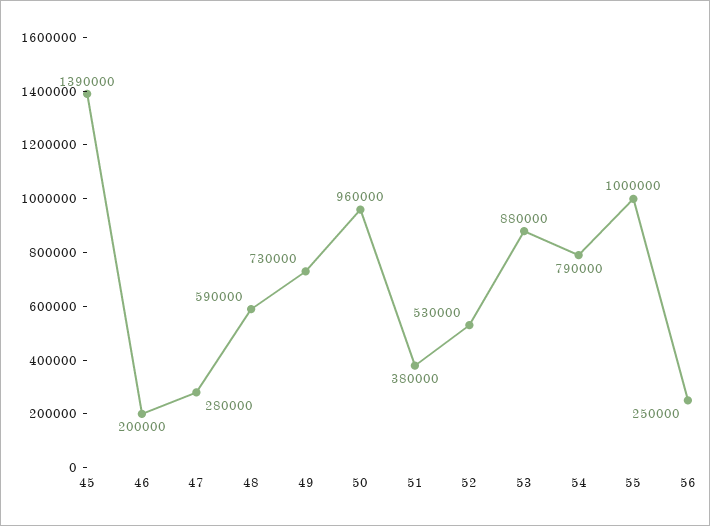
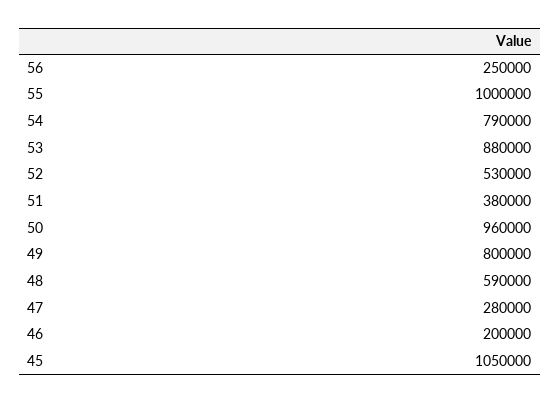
45: 1390000 -> 1050000
49: 730000 -> 800000

